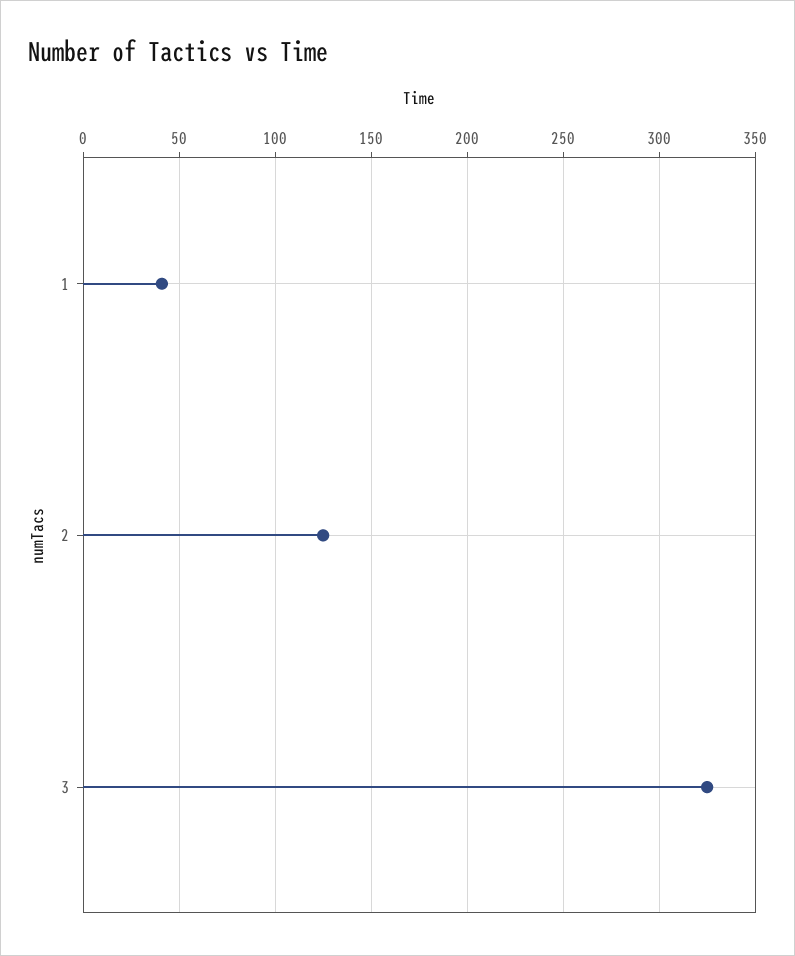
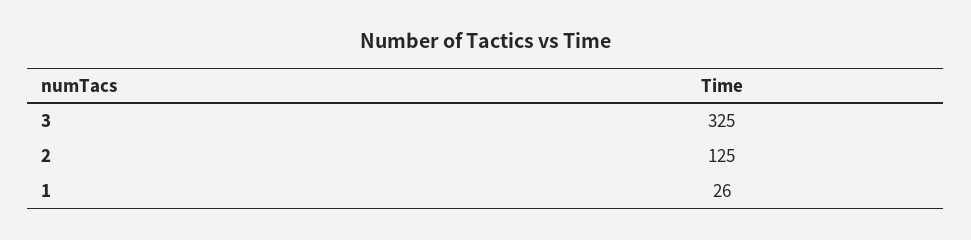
1: 40 -> 26

